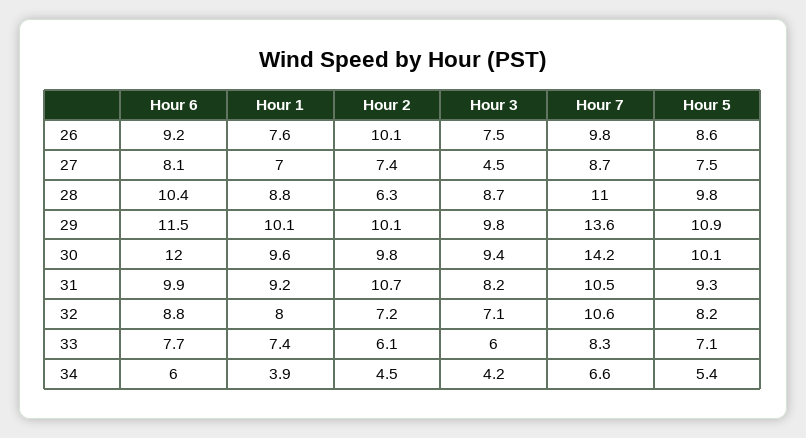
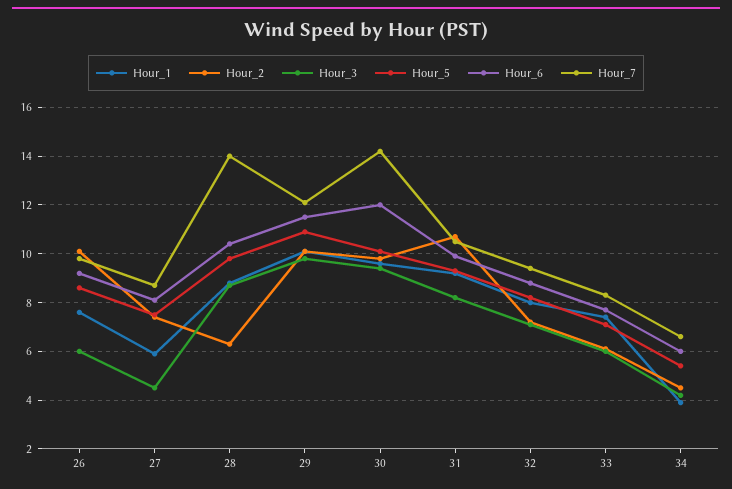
Hour 3, 26: 7.5 -> 6
Hour 1, 27: 7 -> 6
Hour 7, 28: 11 -> 14
Hour 7, 29: 13.6 -> 12
Hour 7, 32: 10.6 -> 9.5

